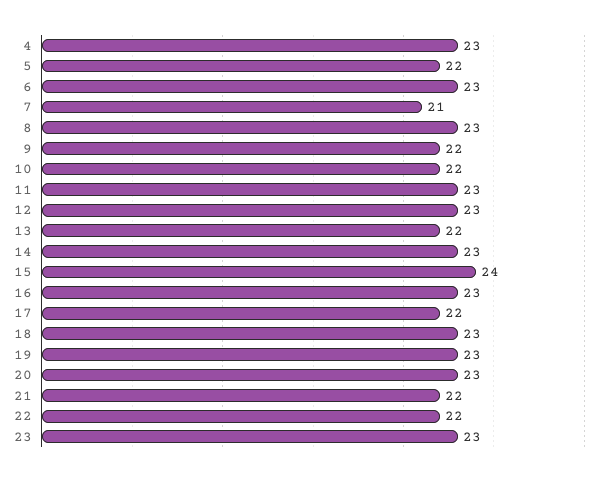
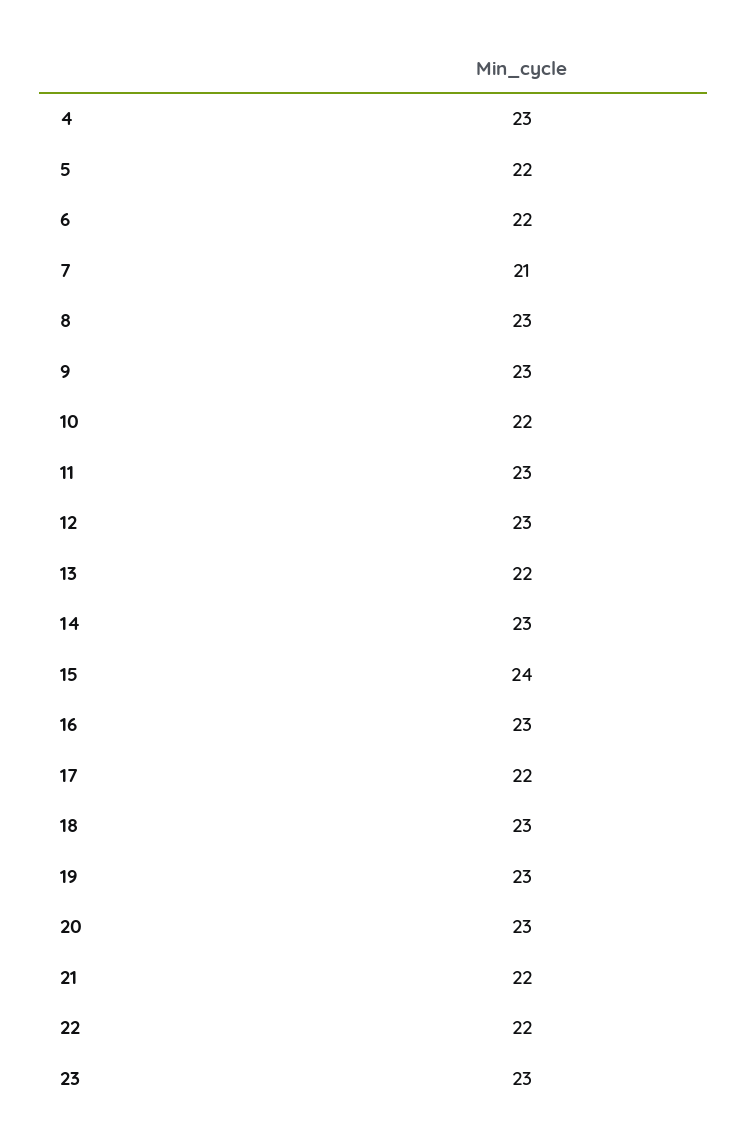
6: 23 -> 22
9: 22 -> 23

